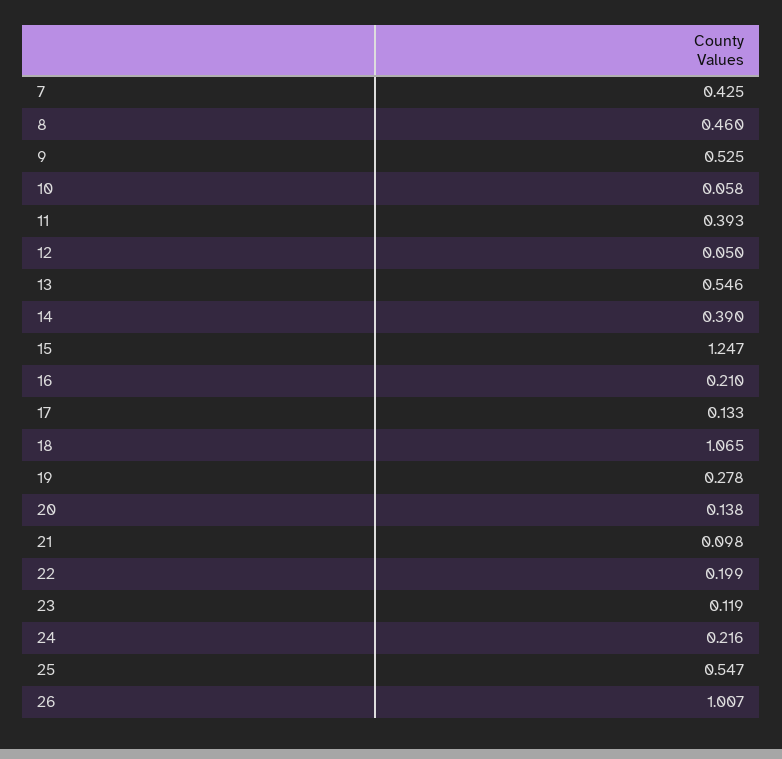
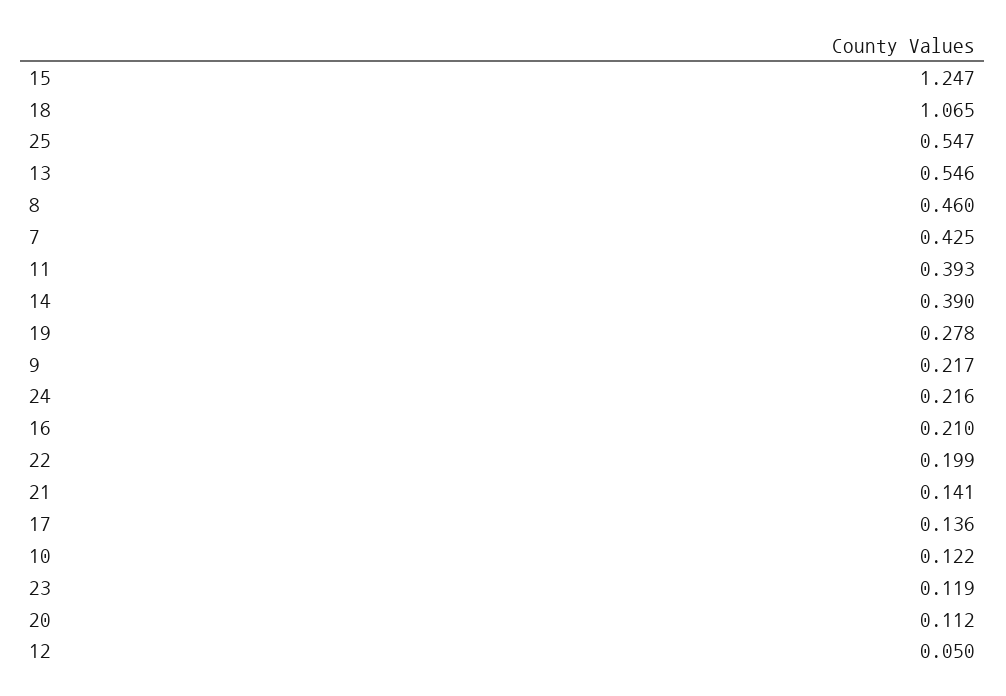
9: 0.525 -> 0.217
10: 0.058 -> 0.122
17: 0.133 -> 0.136
20: 0.138 -> 0.112
21: 0.098 -> 0.141
26: 1.007 -> none

